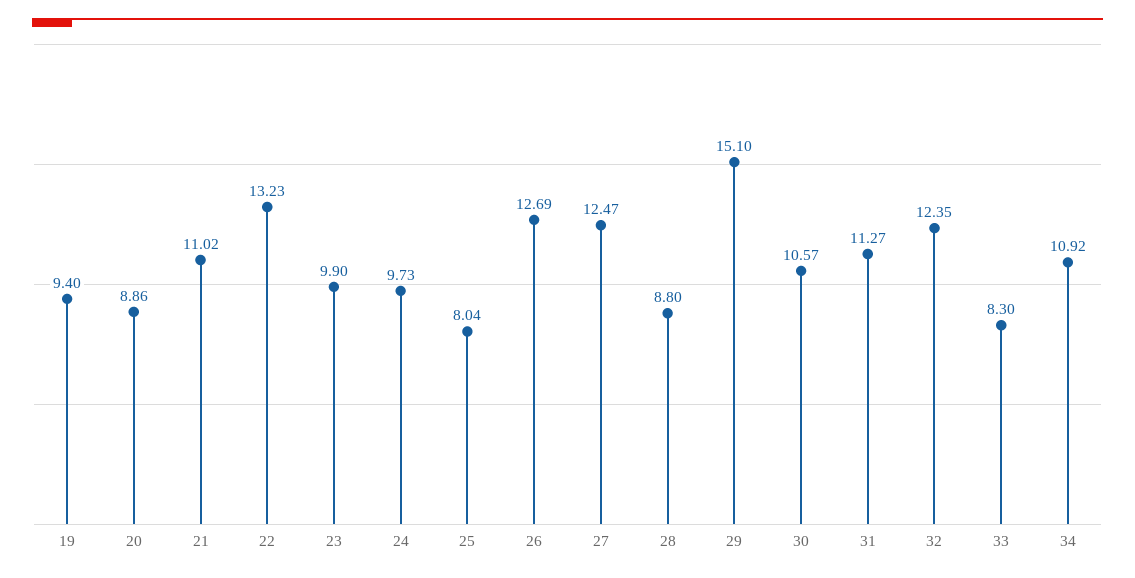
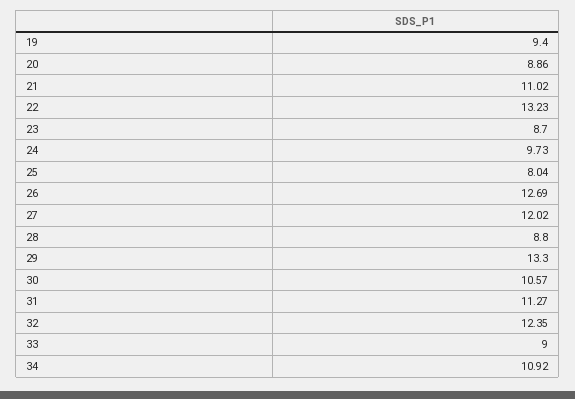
23: 9.9 -> 8.7
27: 12.47 -> 12.02
29: 15.1 -> 13.3
33: 8.3 -> 9

